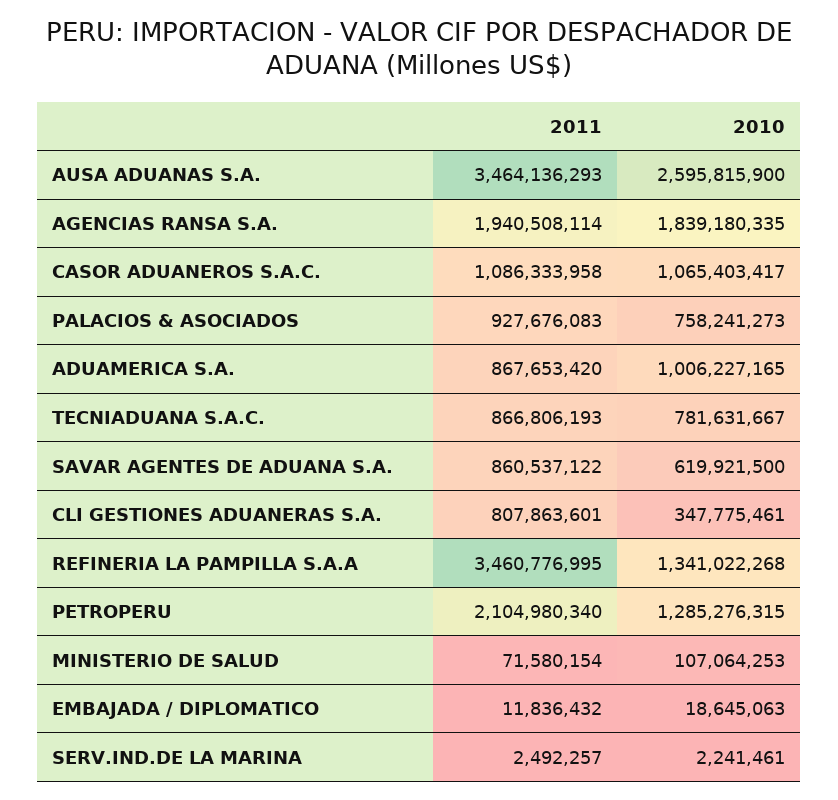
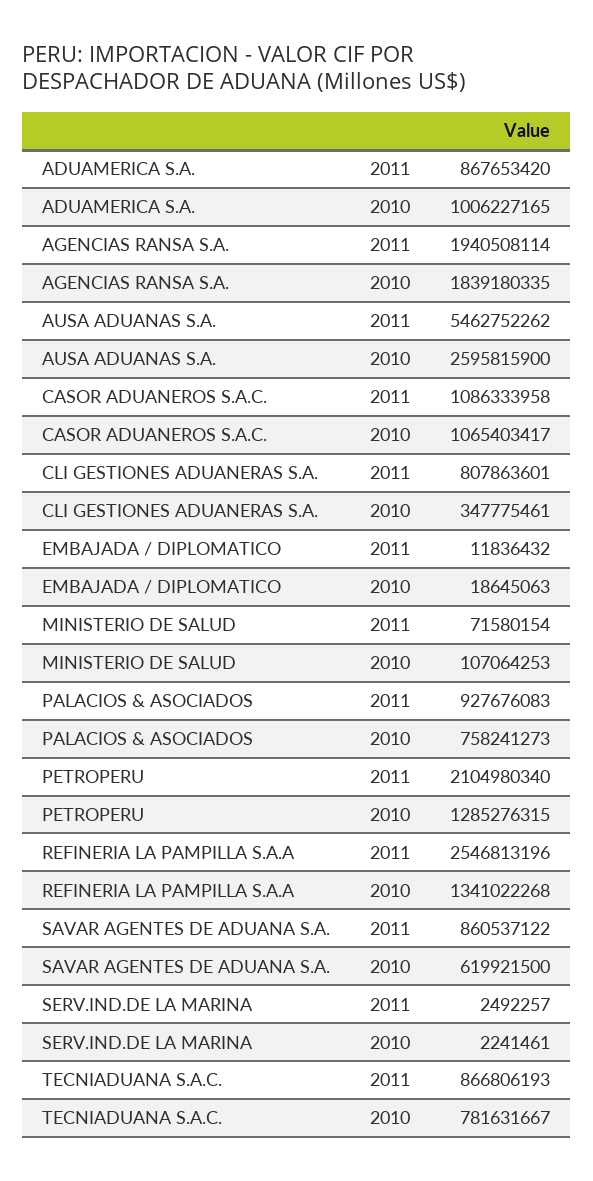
2011, AUSA ADUANAS S.A.: 3464136293 -> 5462752262
2011, REFINERIA LA PAMPILLA S.A.A: 3460776995 -> 2546813196

